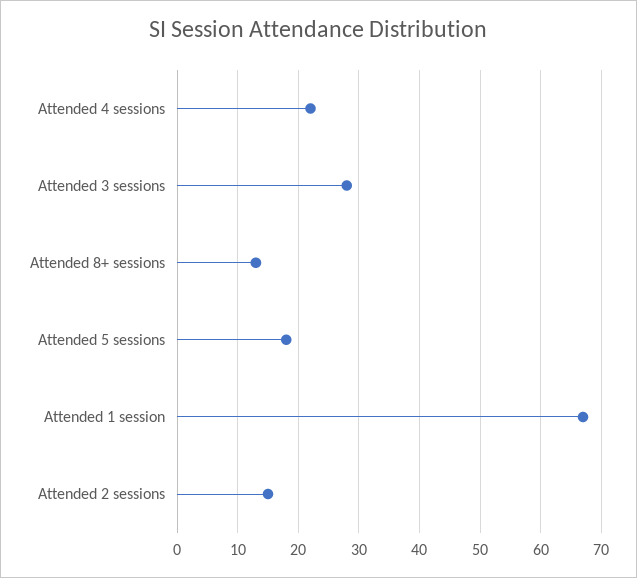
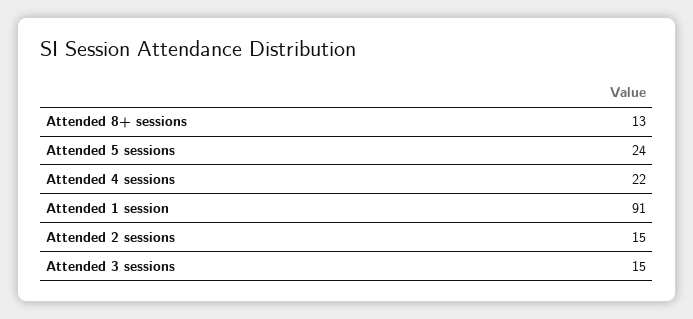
Attended 3 sessions: 28 -> 15
Attended 5 sessions: 18 -> 24
Attended 1 session: 67 -> 91

